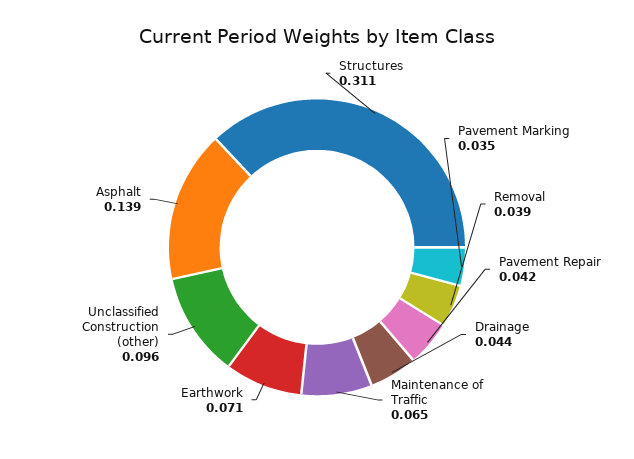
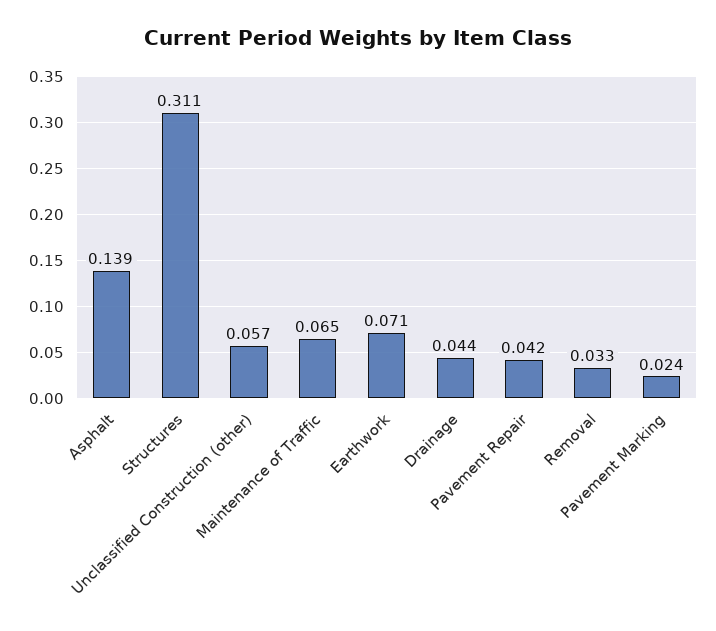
Pavement Marking: 0.035 -> 0.024
Removal: 0.039 -> 0.033
Unclassified Construction (other): 0.096 -> 0.057

